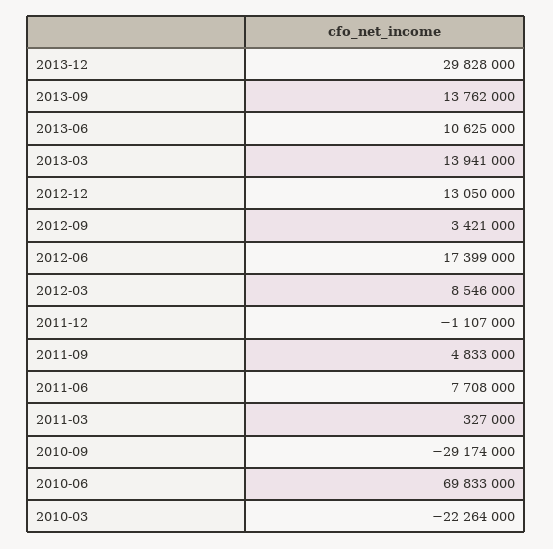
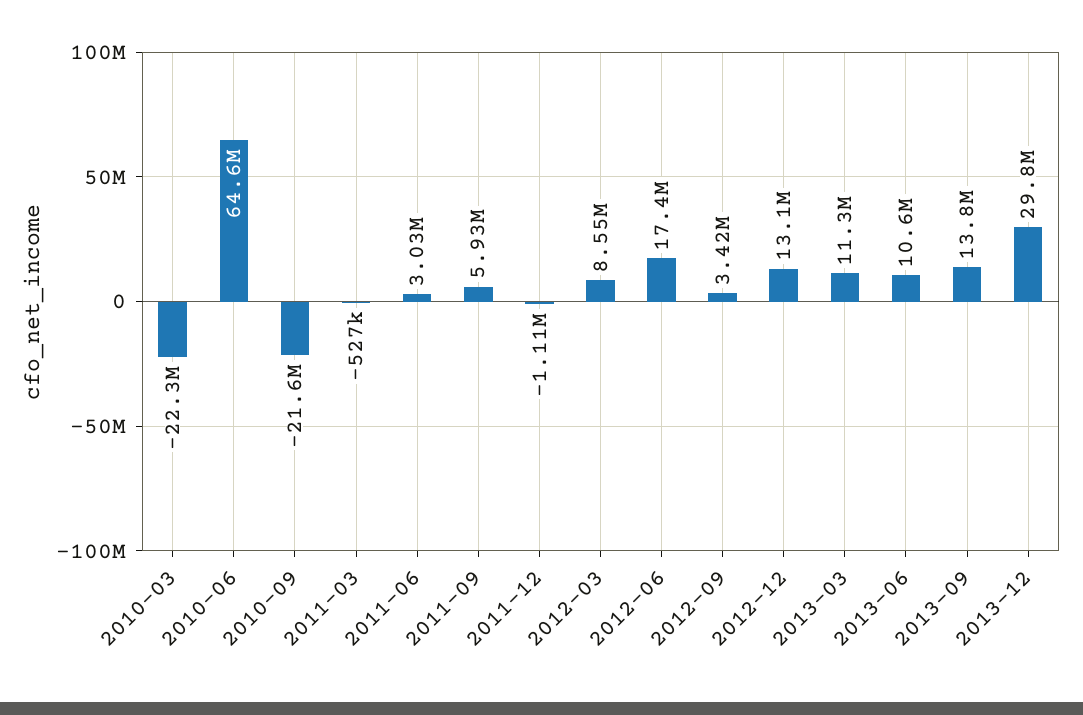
2013-03: 13941000 -> 11300000
2011-09: 4833000 -> 5930000
2011-06: 7708000 -> 3030000
2011-03: 327000 -> -527000
2010-09: -29174000 -> -21600000
2010-06: 69833000 -> 64600000

